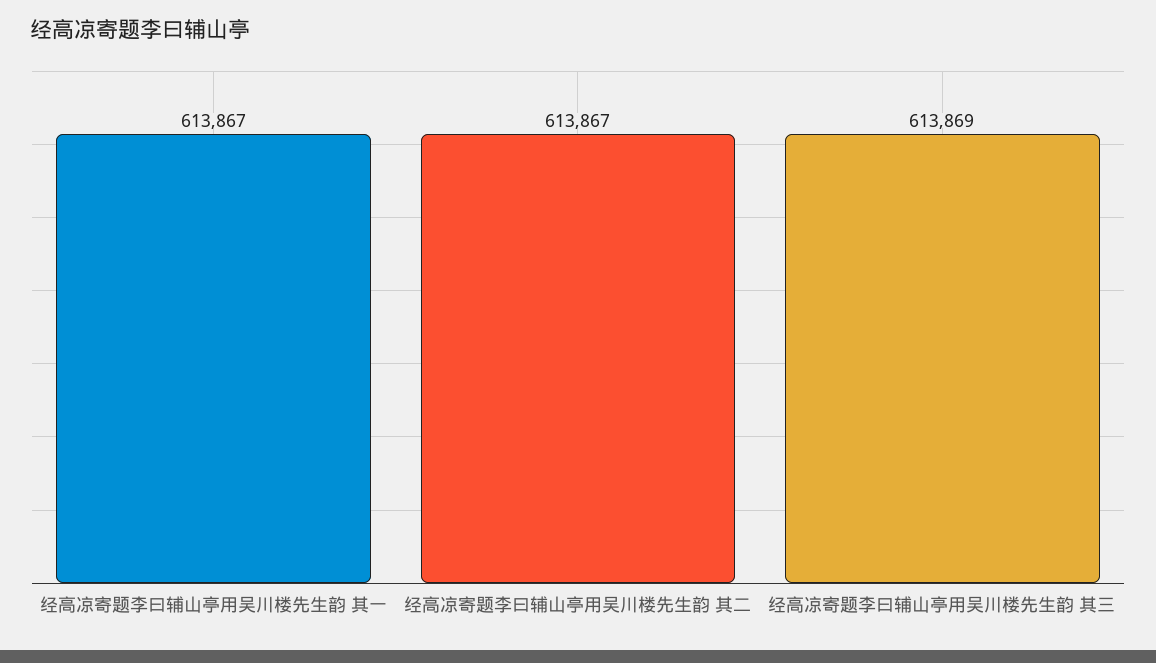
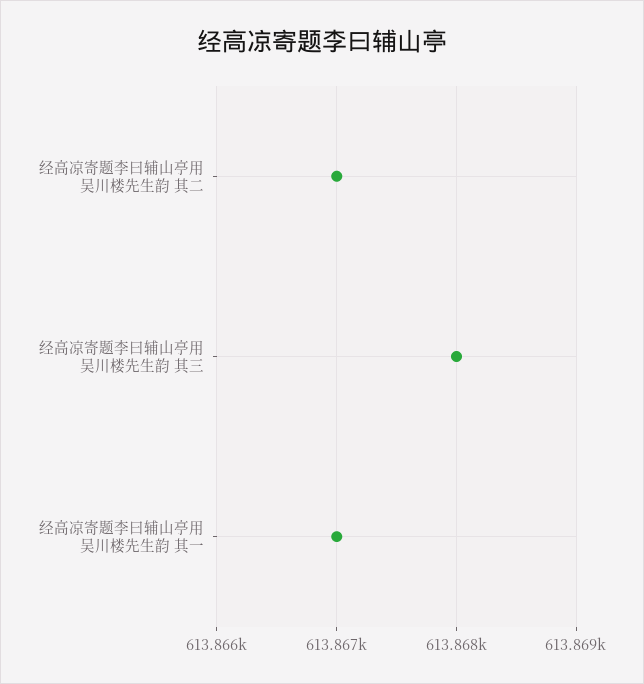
经高凉寄题李曰辅山亭用吴川楼先生韵 其三: 613869 -> 613868

